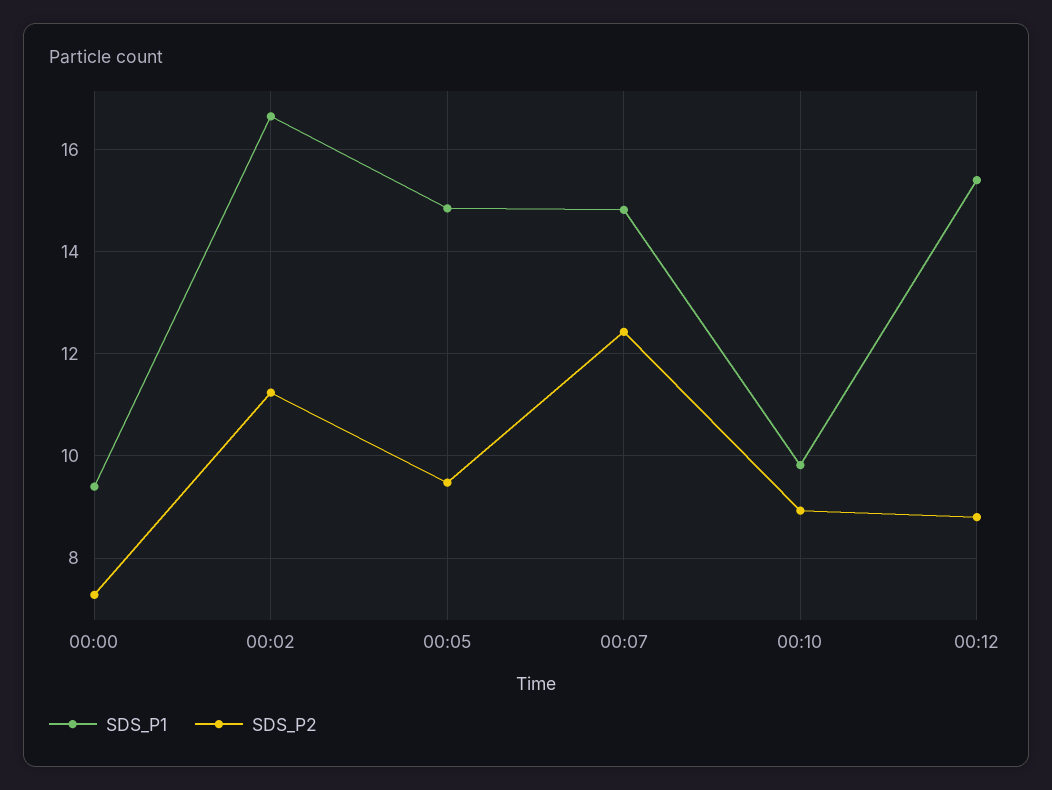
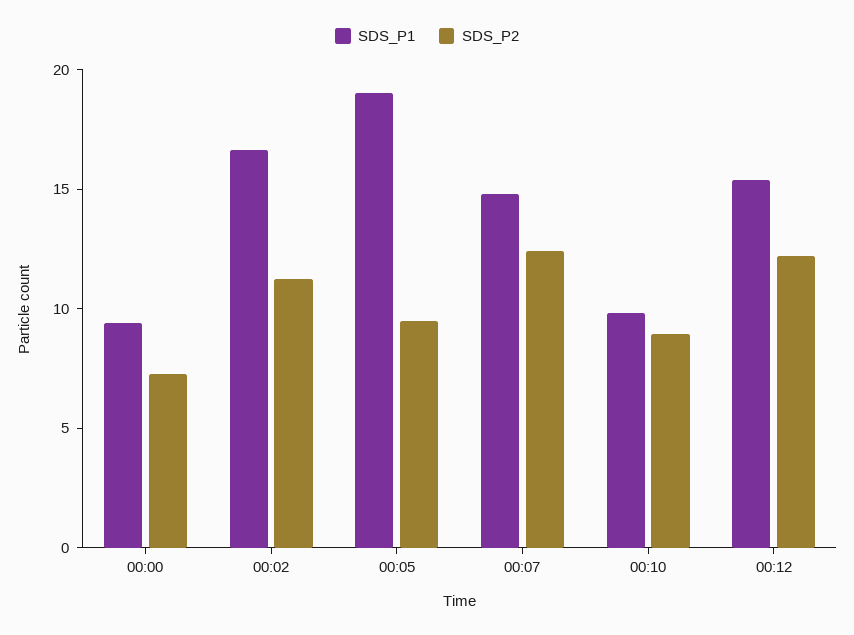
SDS_P1, 00:05: 14.8 -> 19
SDS_P2, 00:12: 8.8 -> 12

